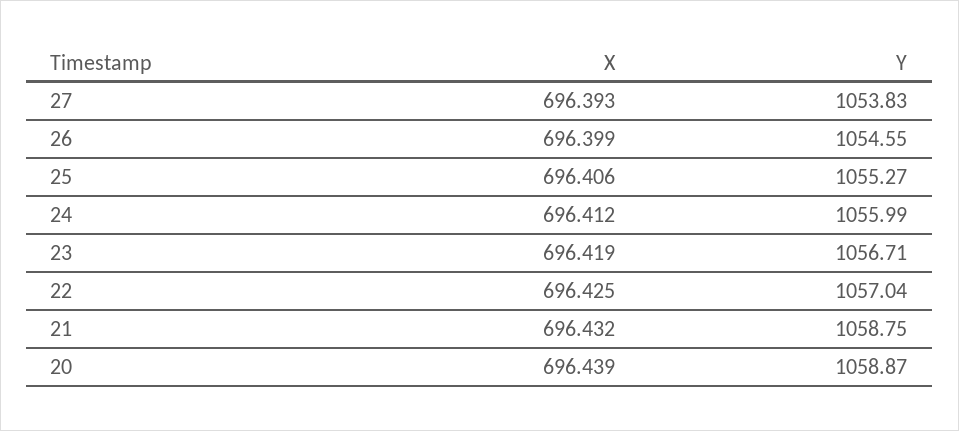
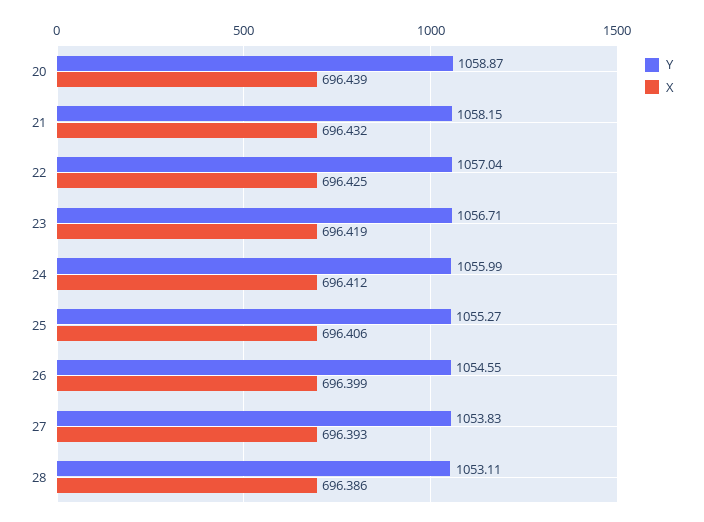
Y, 21: 1058.75 -> 1058.15
Y, 28: none -> 1053.11
X, 28: none -> 696.386

